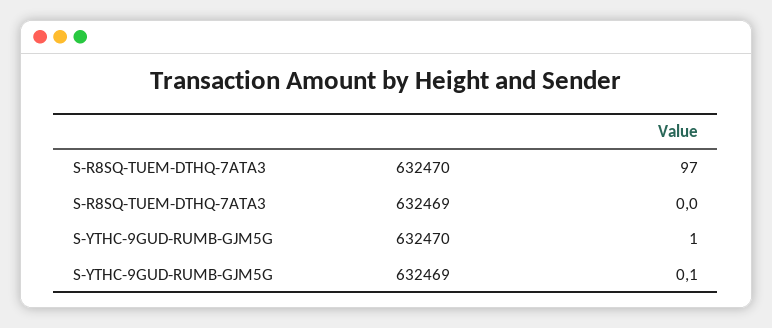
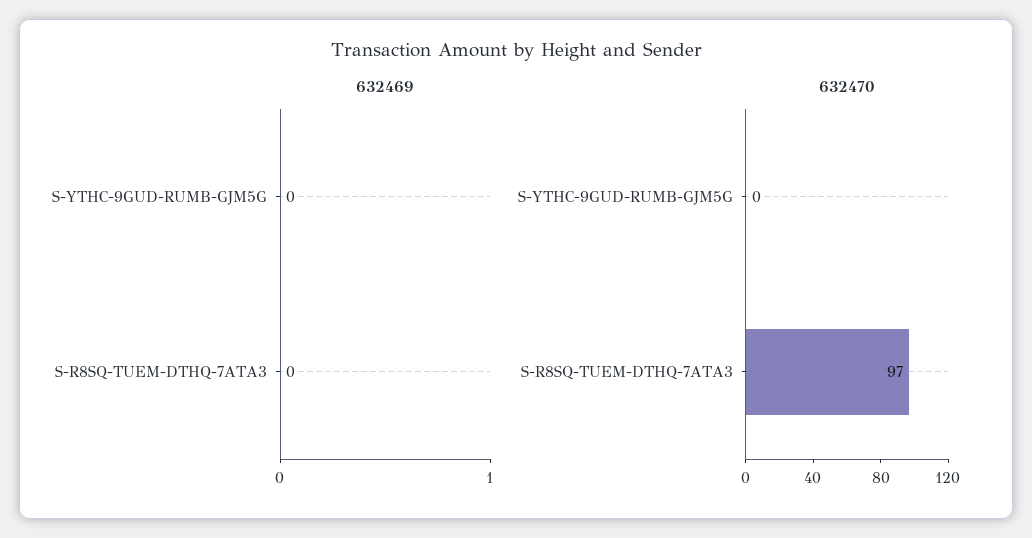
632470, S-YTHC-9GUD-RUMB-GJM5G: 1 -> 0
632469, S-YTHC-9GUD-RUMB-GJM5G: 0.1 -> 0

